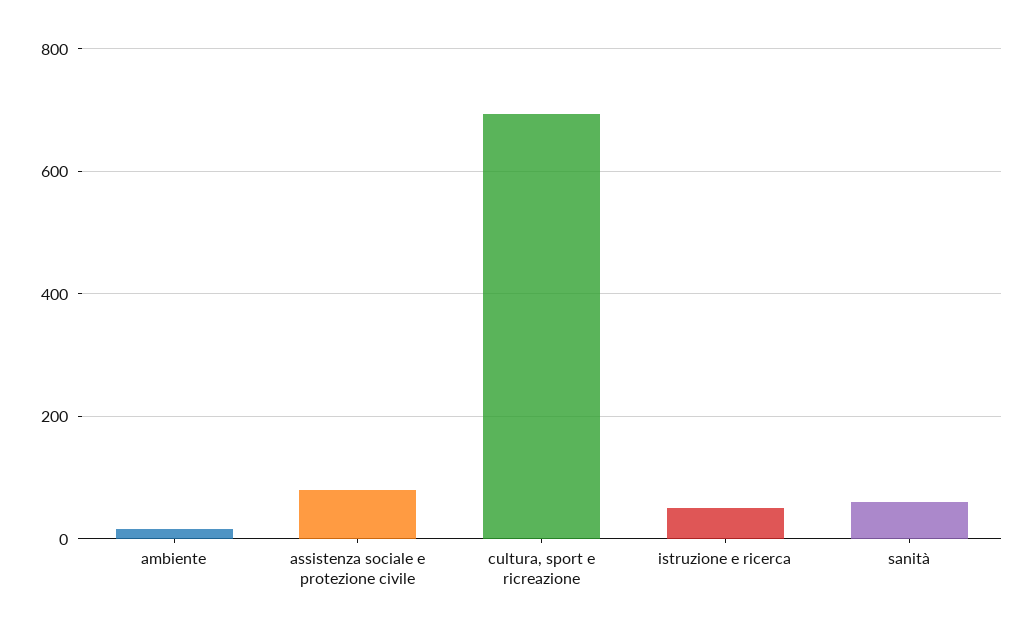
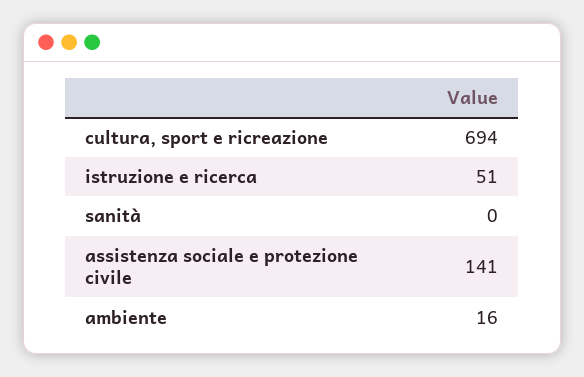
assistenza sociale e protezione civile: 80 -> 141
sanità: 60 -> 0

